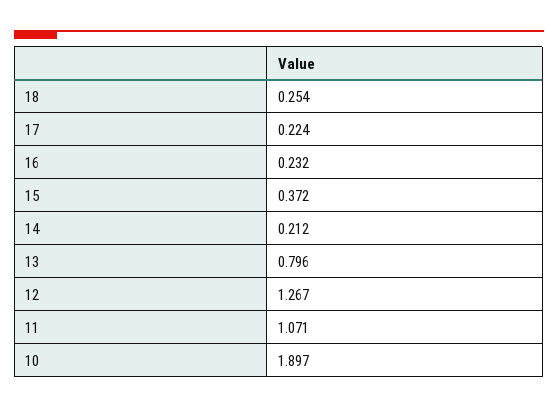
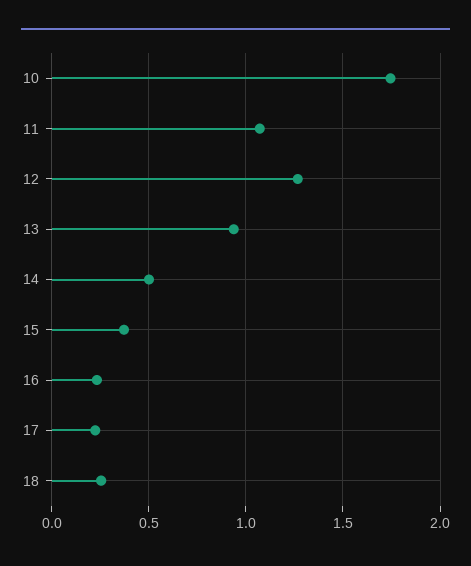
14: 0.212 -> 0.5
13: 0.796 -> 0.95
10: 1.897 -> 1.75

